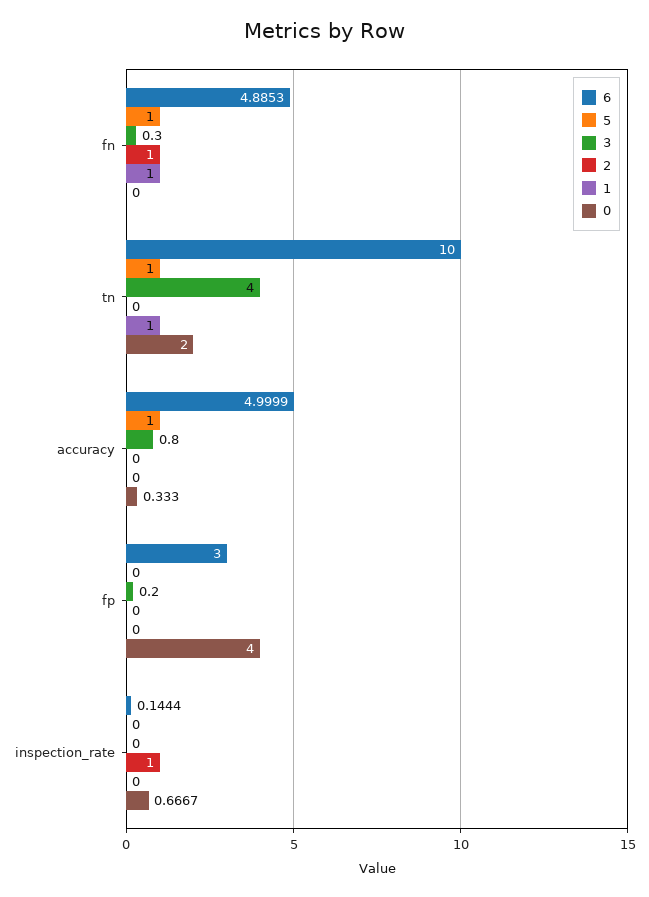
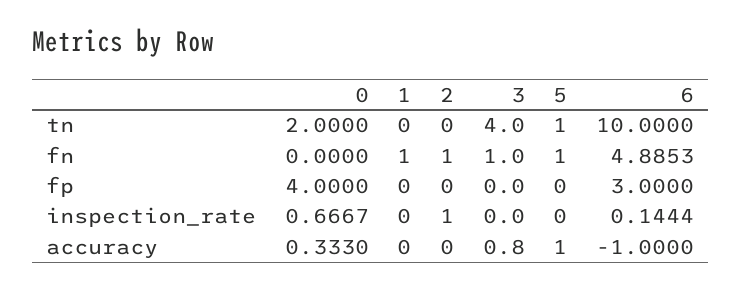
3, fn: 0.3 -> 1
1, tn: 1 -> 0
6, accuracy: 4.9999 -> -1
3, fp: 0.2 -> 0

